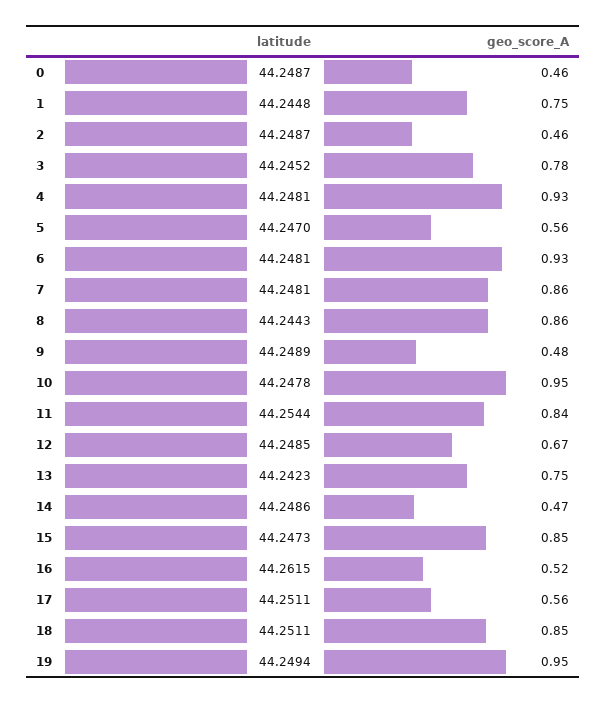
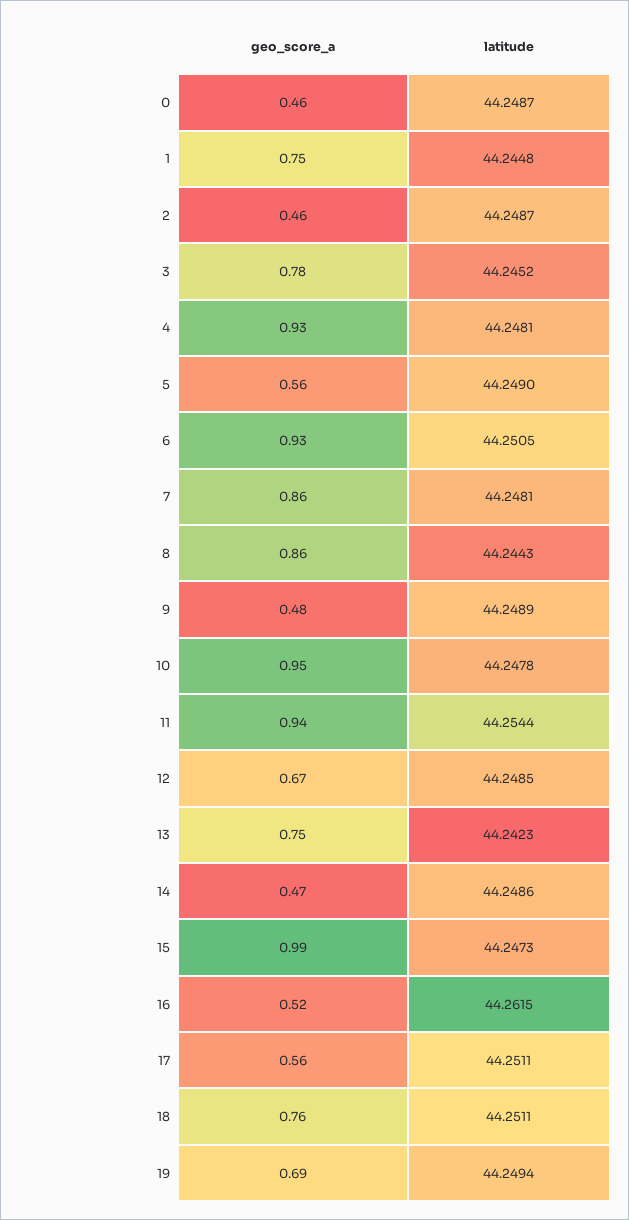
latitude, 5: 44.247 -> 44.249
latitude, 6: 44.2481 -> 44.2505
geo_score_A, 11: 0.84 -> 0.94
geo_score_A, 15: 0.85 -> 0.99
geo_score_A, 18: 0.85 -> 0.76
geo_score_A, 19: 0.95 -> 0.69

